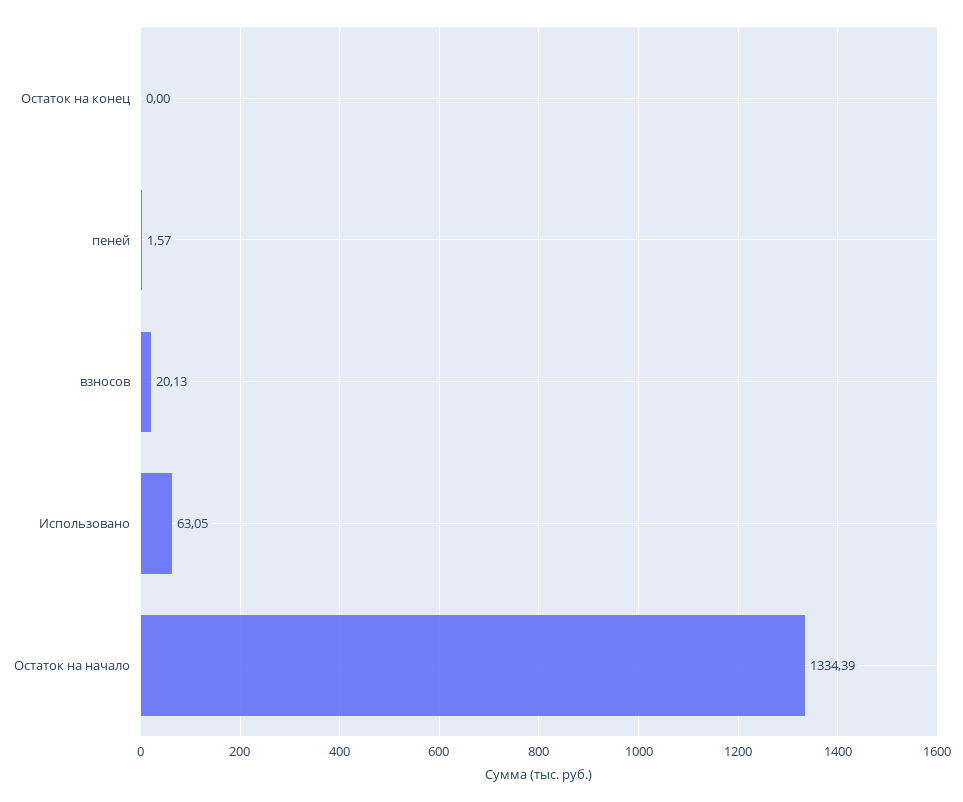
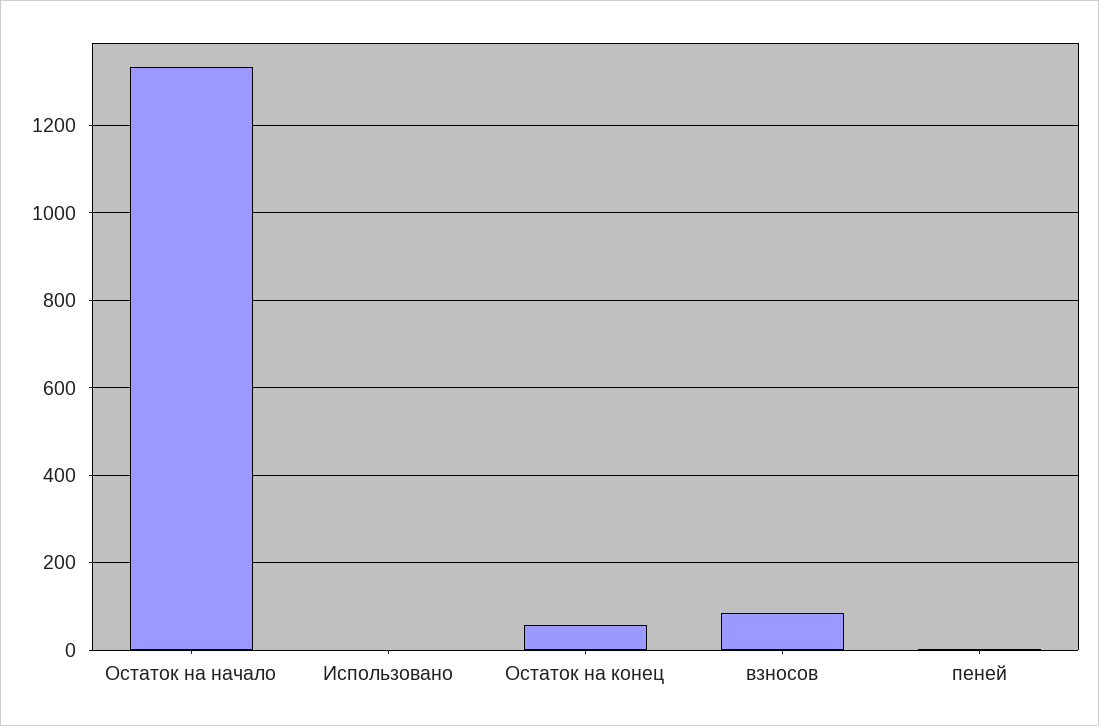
Остаток на конец: 0 -> 60
взносов: 20.13 -> 80
Использовано: 63.05 -> 0

